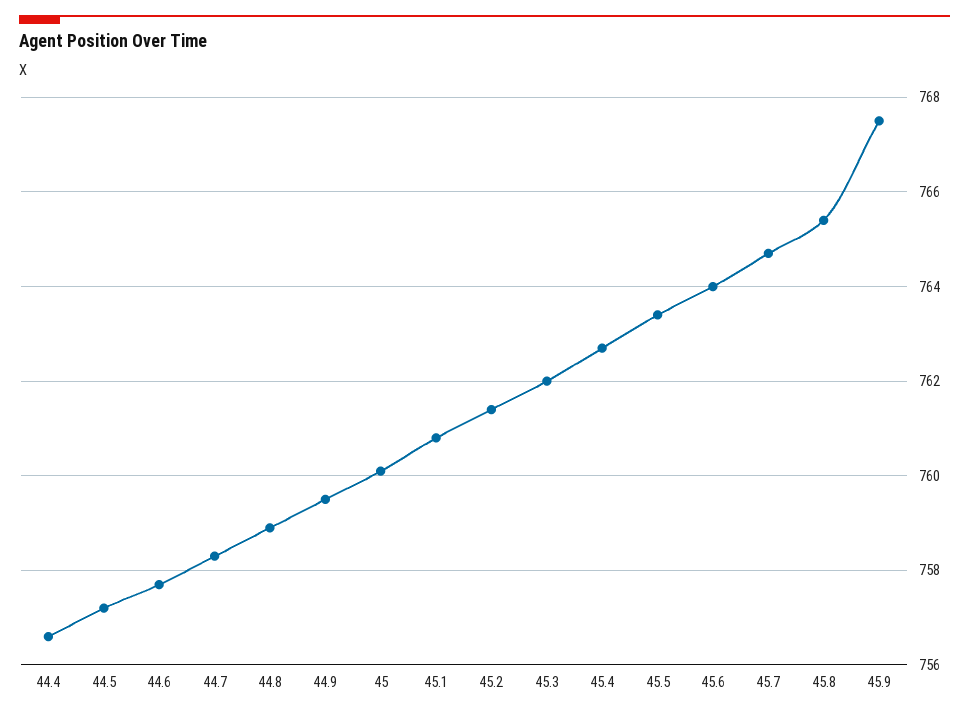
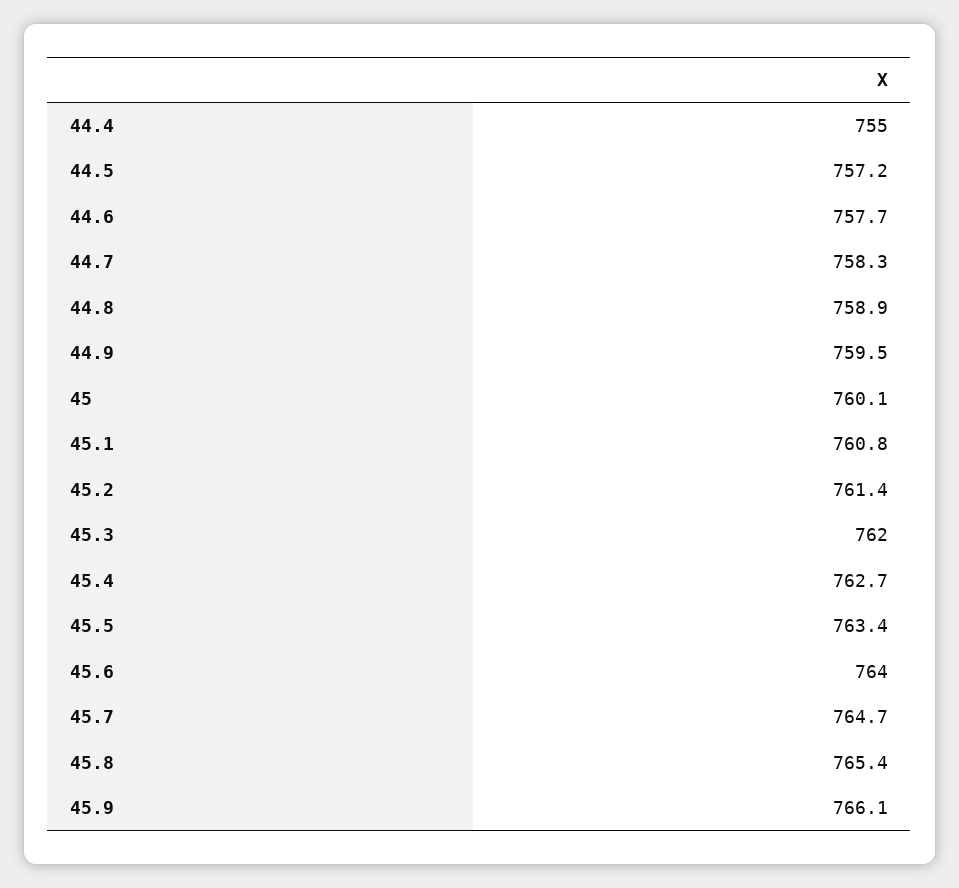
44.4: 756.5 -> 755
45.9: 767.5 -> 766.1

